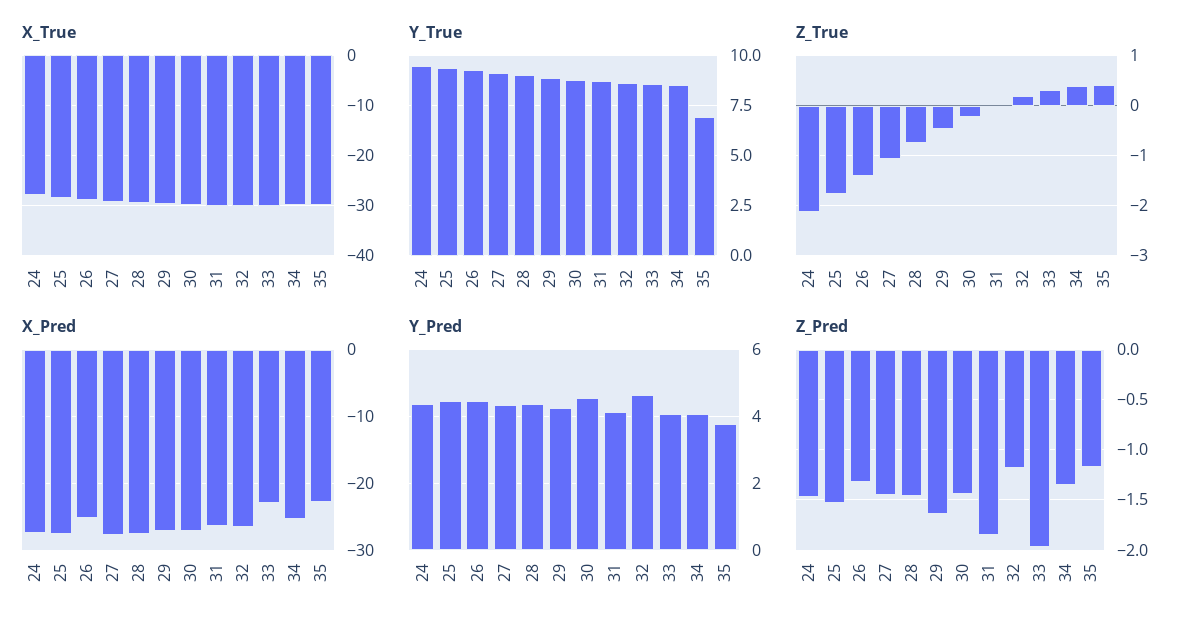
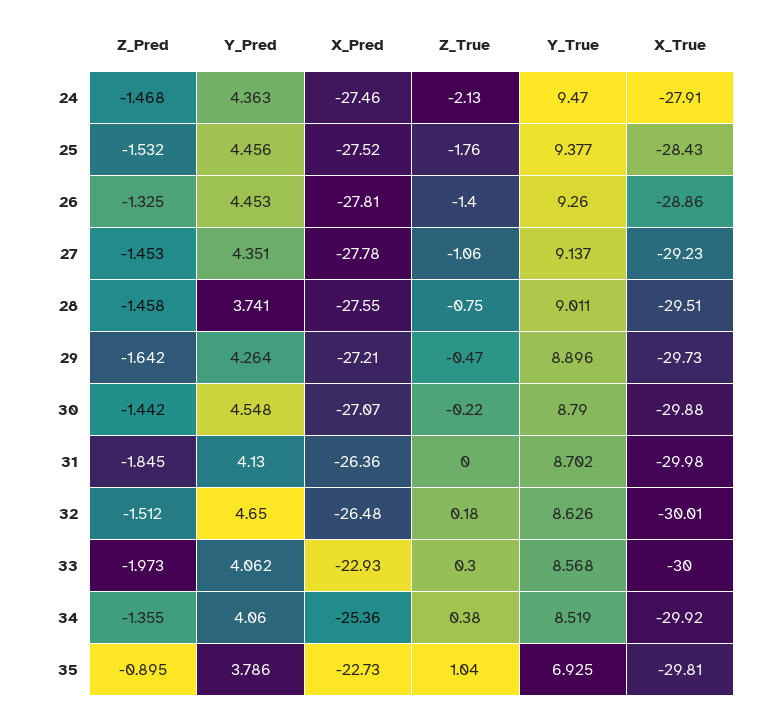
Z_True, 35: 0.4 -> 1.04
X_Pred, 26: -25 -> -27.81
Y_Pred, 28: 4.4 -> 3.741
Z_Pred, 32: -1.2 -> -1.512
Z_Pred, 35: -1.2 -> -0.895

